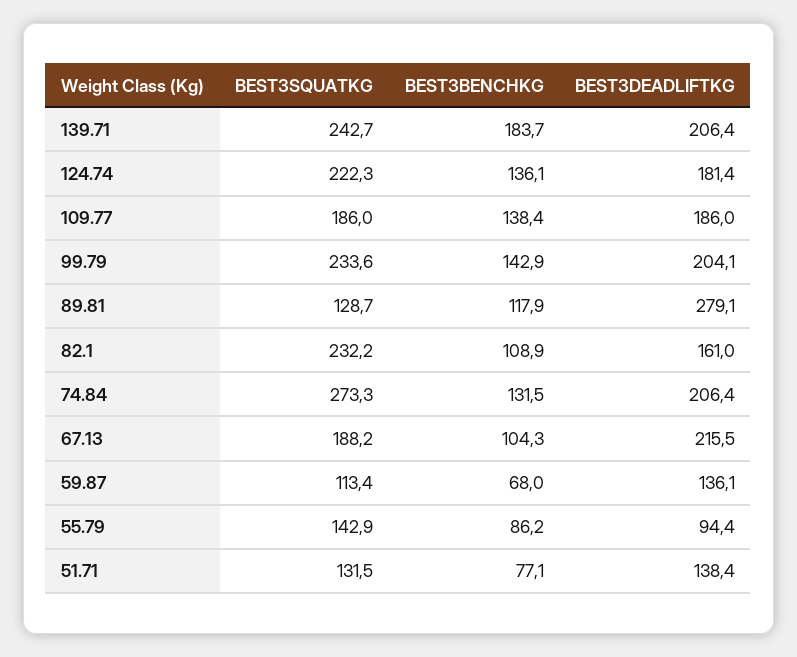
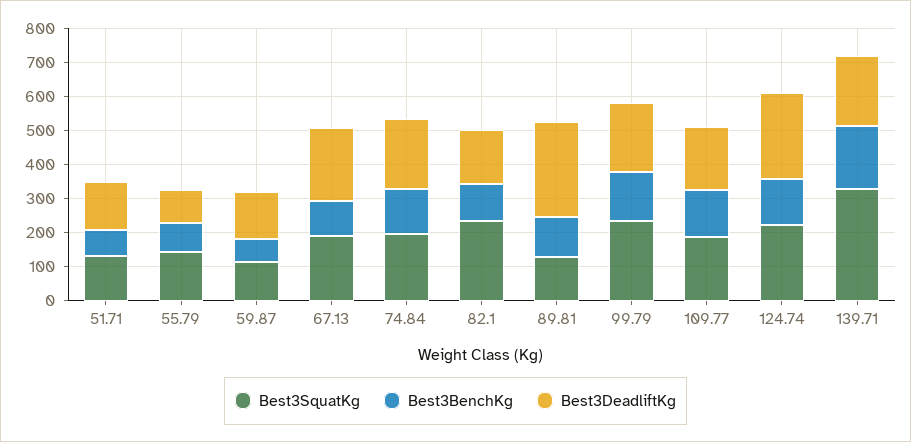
BEST3SQUATKG, 139.71: 242.7 -> 325
BEST3DEADLIFTKG, 124.74: 181.4 -> 250
BEST3SQUATKG, 74.84: 273.3 -> 200

